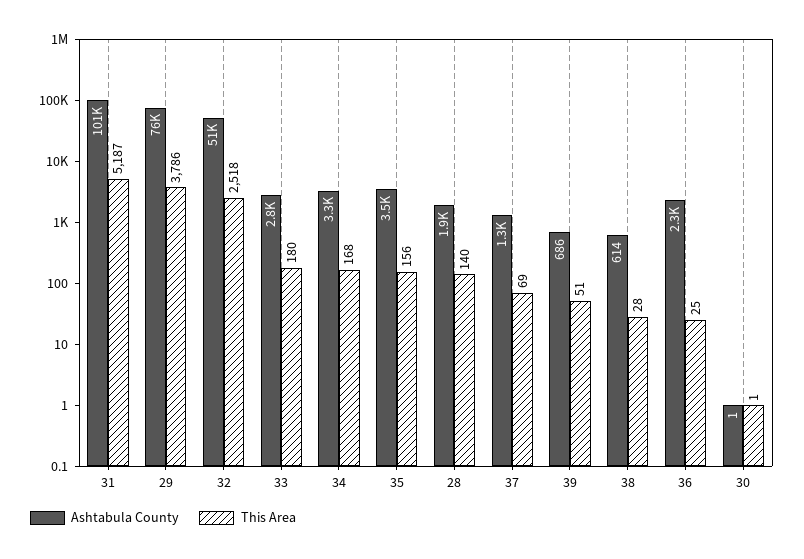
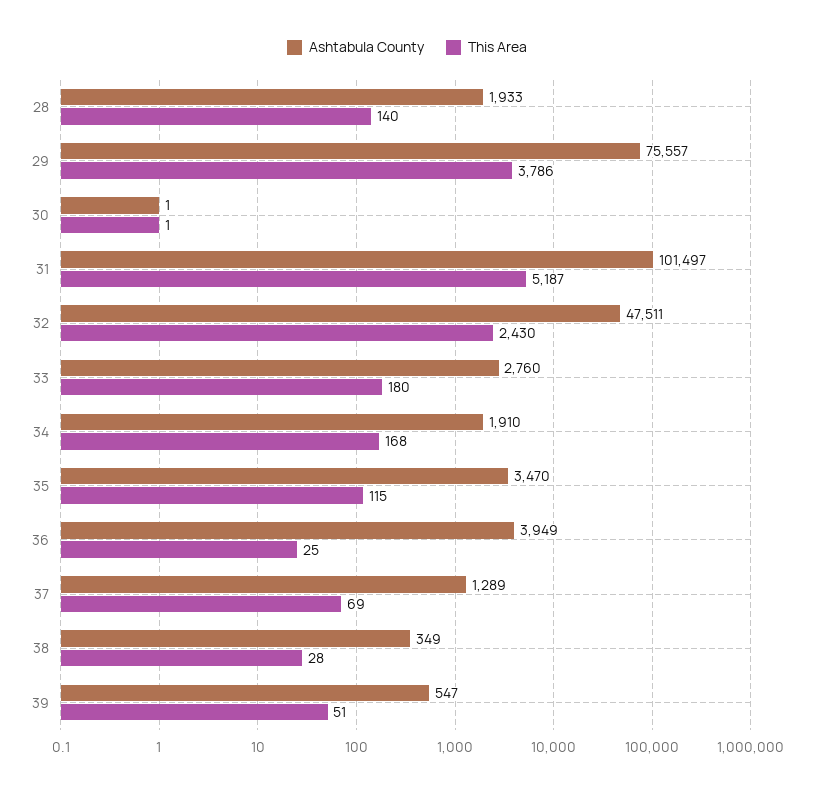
Ashtabula County, 32: 51000 -> 47511
This Area, 32: 2518 -> 2430
Ashtabula County, 34: 3300 -> 1910
This Area, 35: 156 -> 115
Ashtabula County, 39: 686 -> 547
Ashtabula County, 38: 614 -> 349
Ashtabula County, 36: 2300 -> 3949

